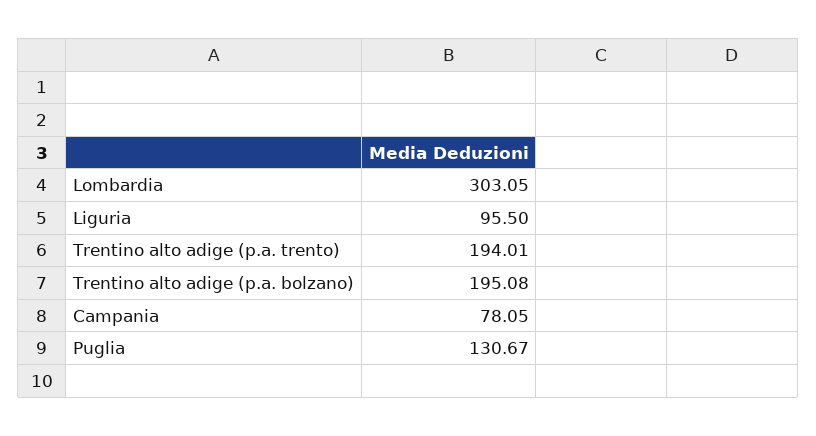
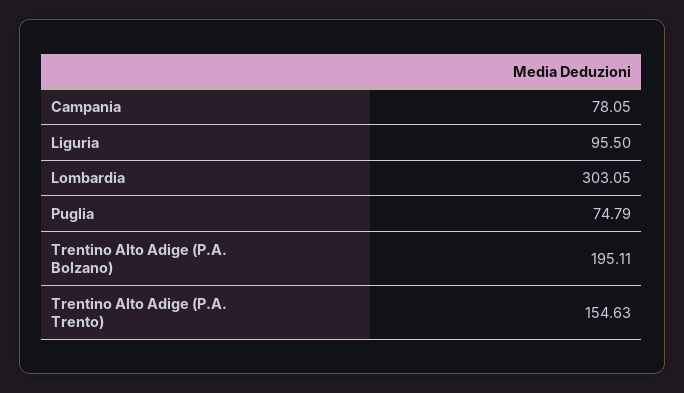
Trentino alto adige (p.a. trento): 194.01 -> 154.63
Trentino alto adige (p.a. bolzano): 195.08 -> 195.11
Puglia: 130.67 -> 74.79

